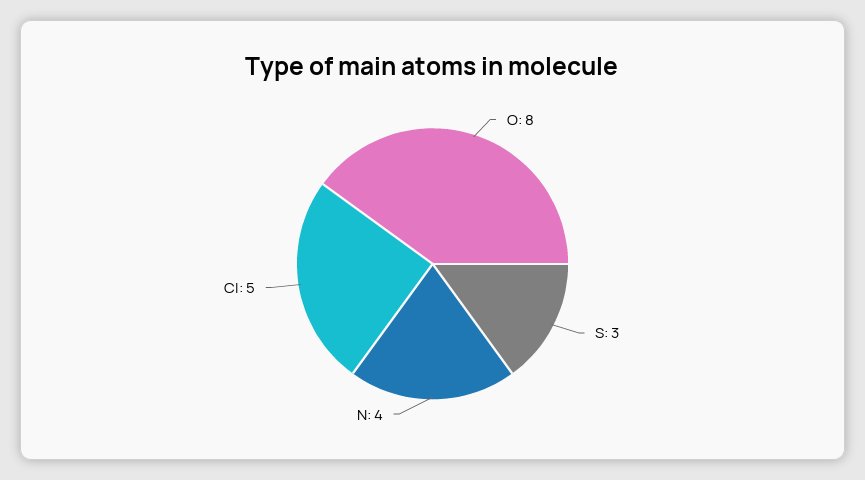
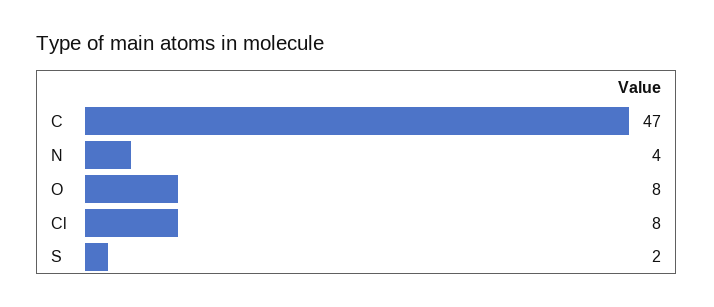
S: 3 -> 2
Cl: 5 -> 8
C: none -> 47

